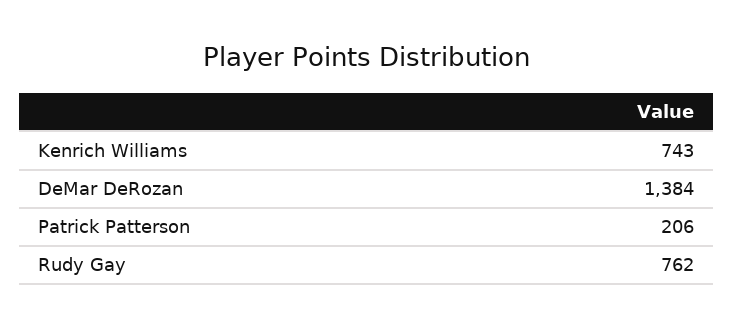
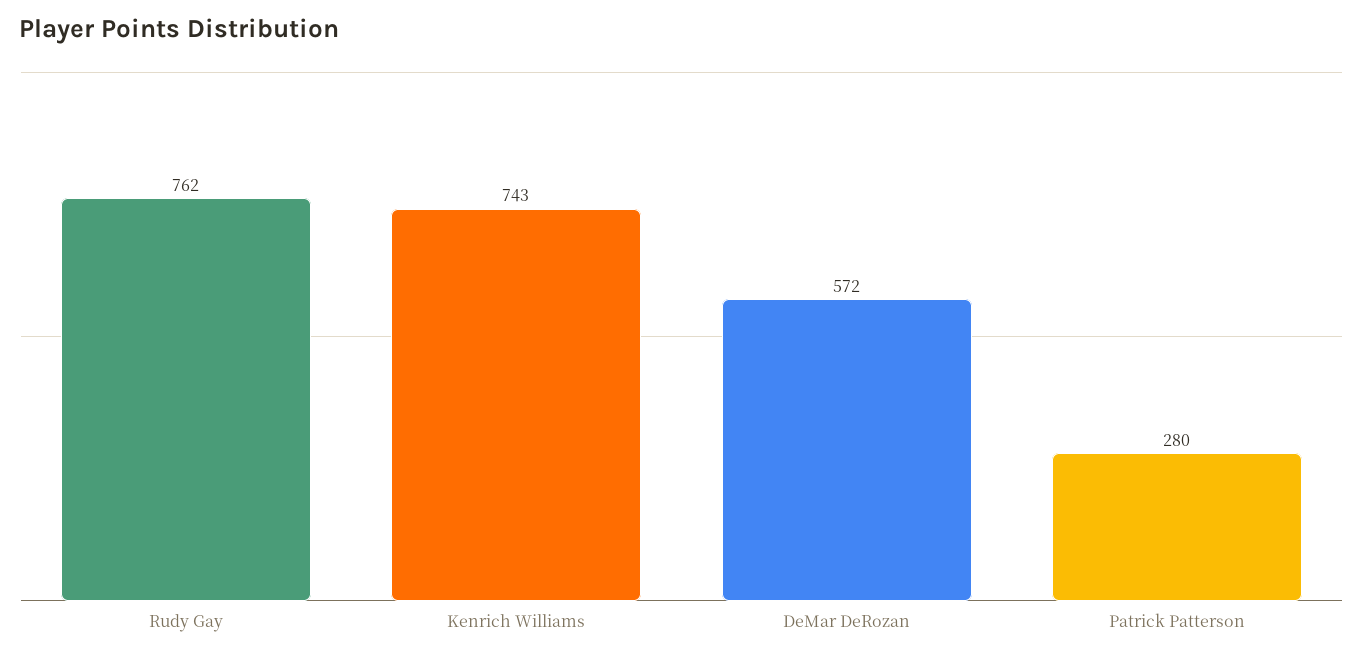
DeMar DeRozan: 1384 -> 572
Patrick Patterson: 206 -> 280

